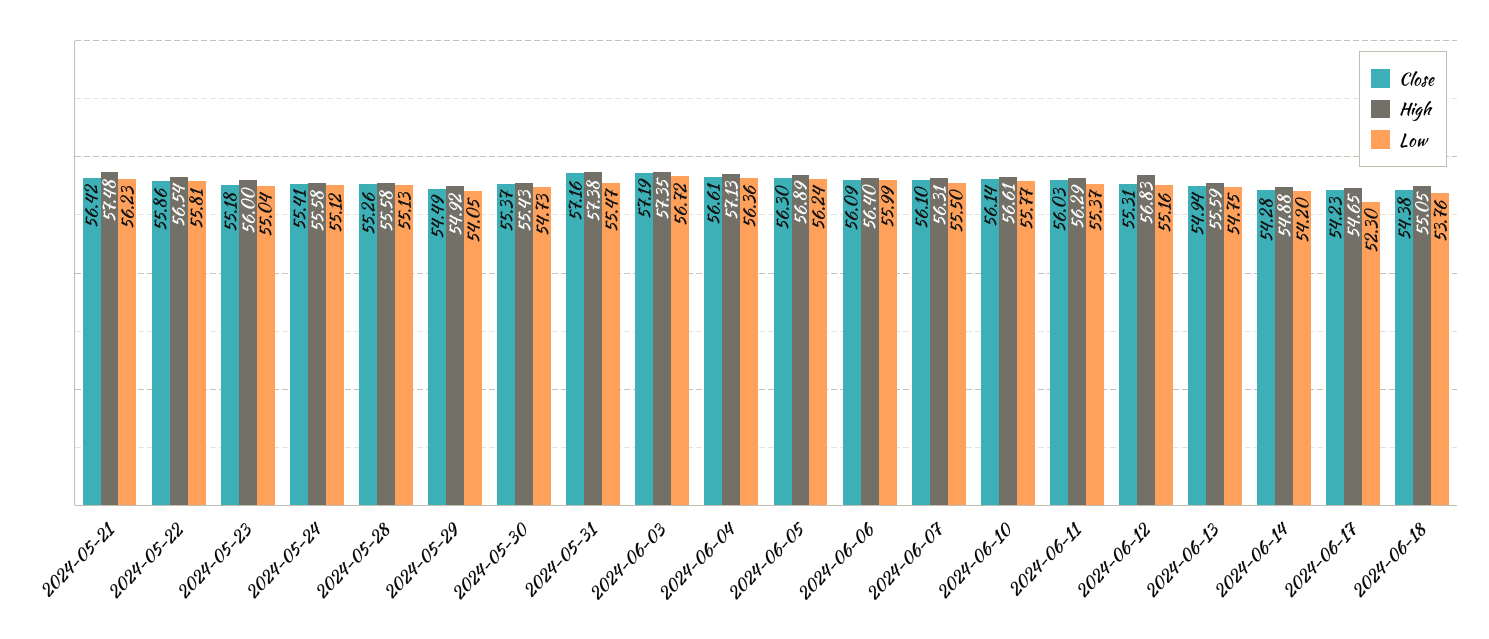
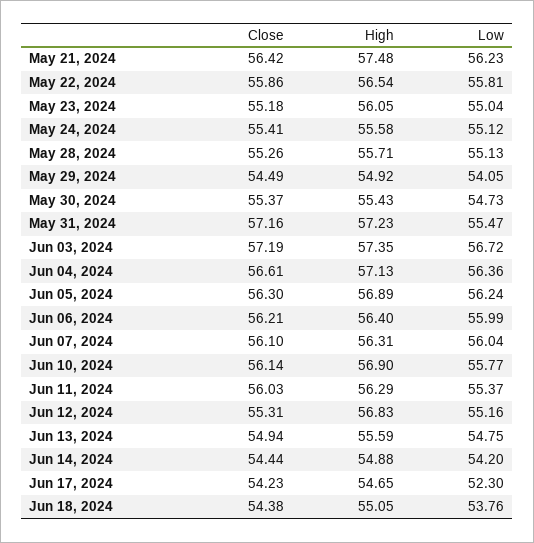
High, 2024-05-23: 56 -> 56.05
High, 2024-05-28: 55.58 -> 55.71
High, 2024-05-31: 57.38 -> 57.23
Close, 2024-06-06: 56.09 -> 56.21
Low, 2024-06-07: 55.5 -> 56.04
High, 2024-06-10: 56.61 -> 56.9
Close, 2024-06-14: 54.28 -> 54.44

